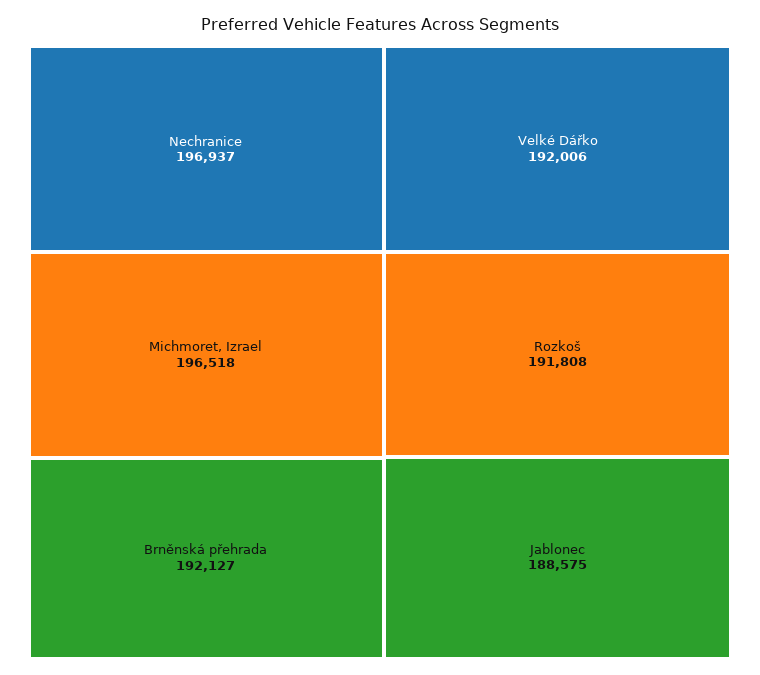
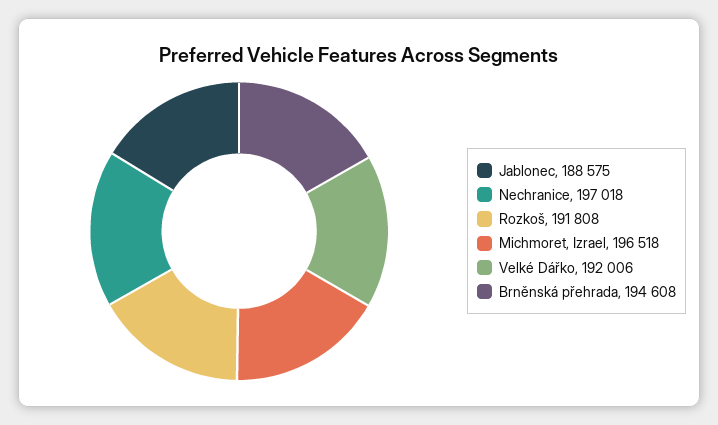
Nechranice: 196937 -> 197018
Brněnská přehrada: 192127 -> 194608

